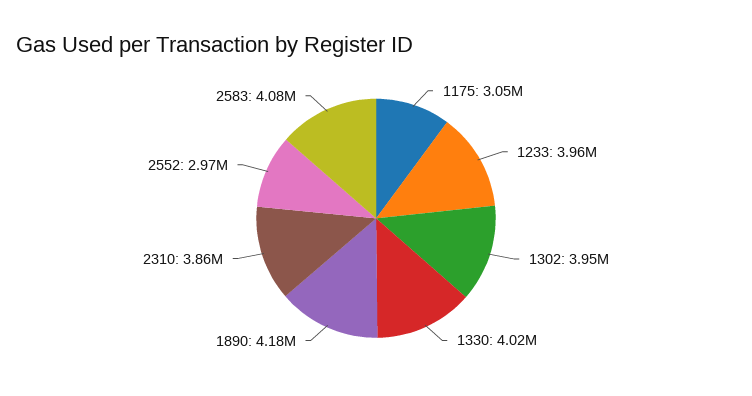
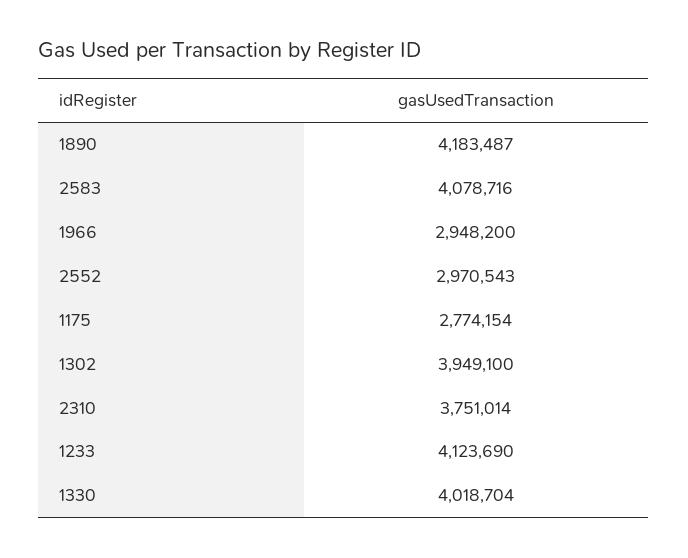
1175: 3050000 -> 2774154
1233: 3960000 -> 4123690
2310: 3860000 -> 3751014
1966: none -> 2948200

